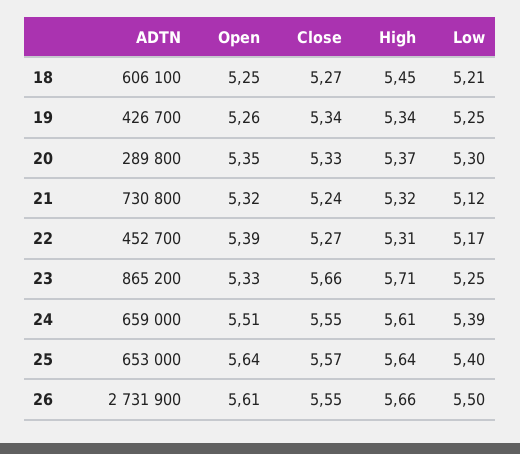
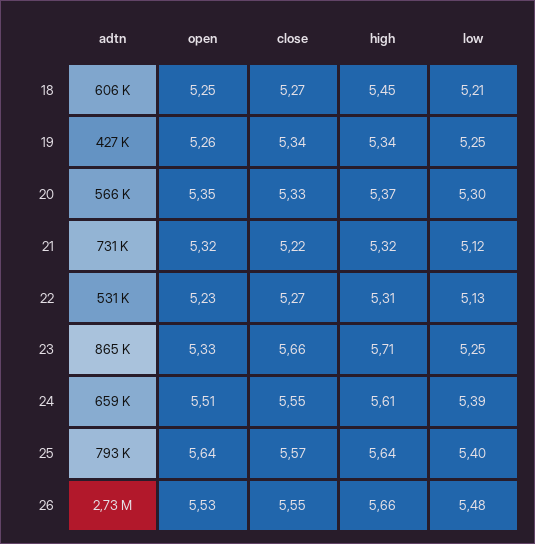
ADTN, 20: 289800 -> 566000
Close, 21: 5.24 -> 5.22
ADTN, 22: 452700 -> 531000
Open, 22: 5.39 -> 5.23
Low, 22: 5.17 -> 5.13
ADTN, 25: 653000 -> 793000
Open, 26: 5.61 -> 5.53
Low, 26: 5.5 -> 5.48

